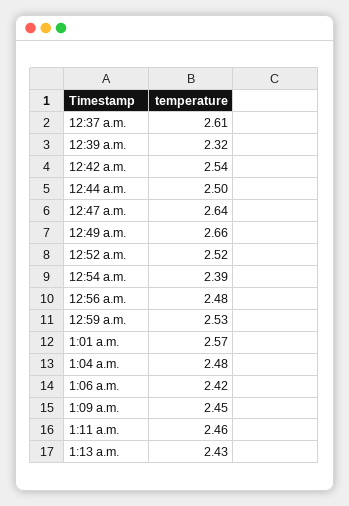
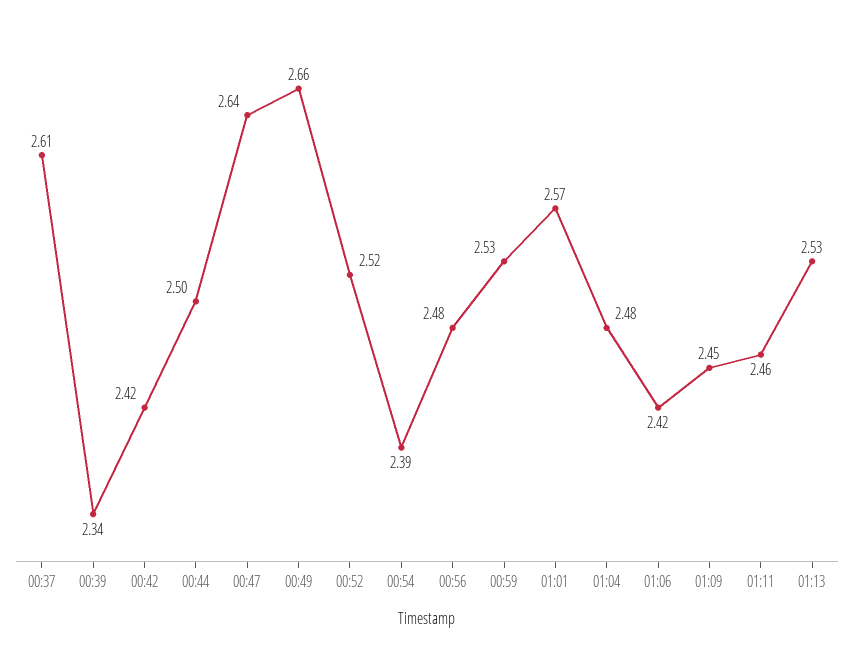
12:39 a.m.: 2.32 -> 2.34
12:42 a.m.: 2.54 -> 2.42
1:13 a.m.: 2.43 -> 2.53

